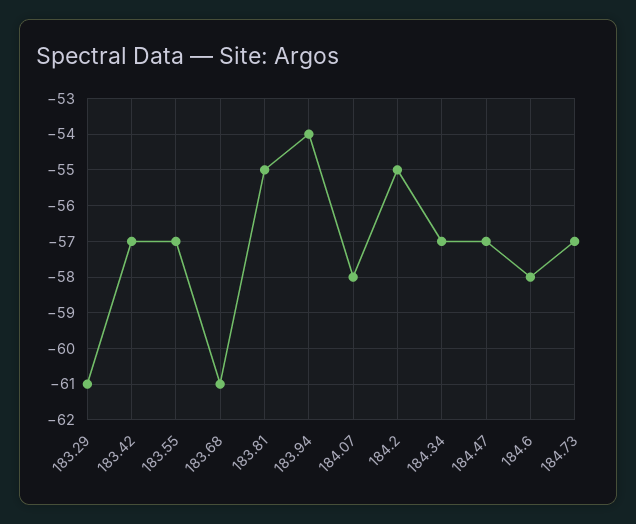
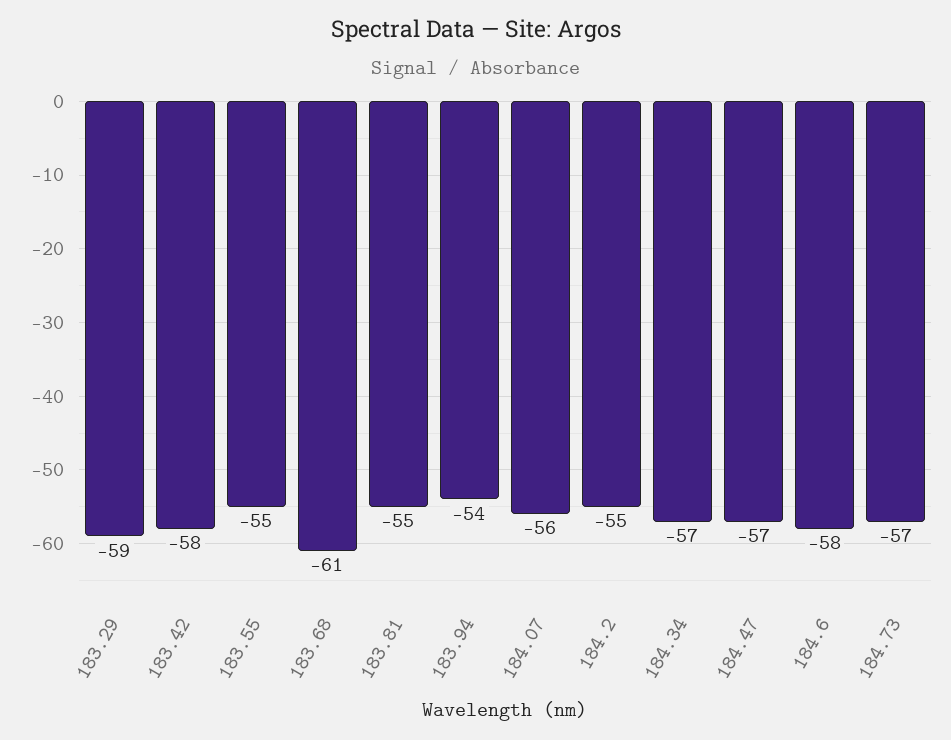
183.29: -61 -> -59
183.42: -57 -> -58
183.55: -57 -> -55
184.07: -58 -> -56

